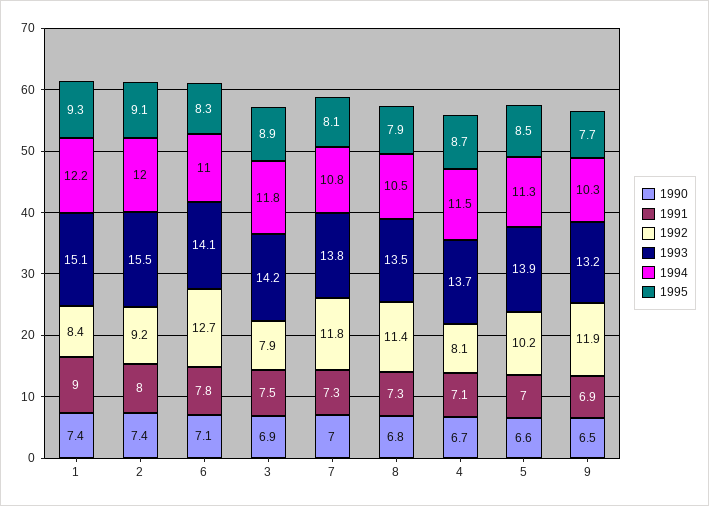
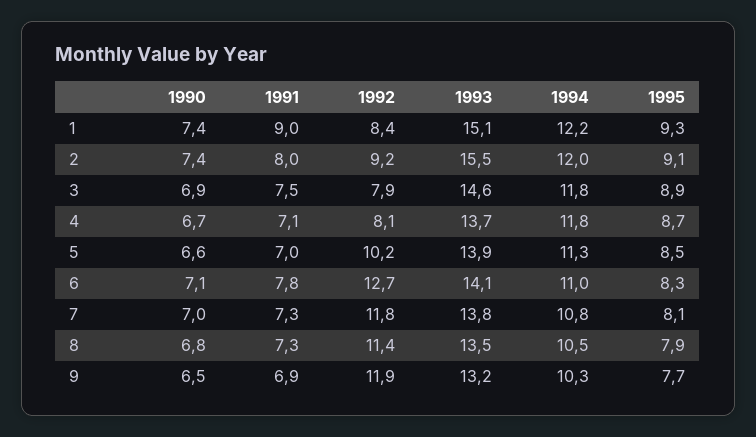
1993, 3: 14.2 -> 14.6
1994, 4: 11.5 -> 11.8

